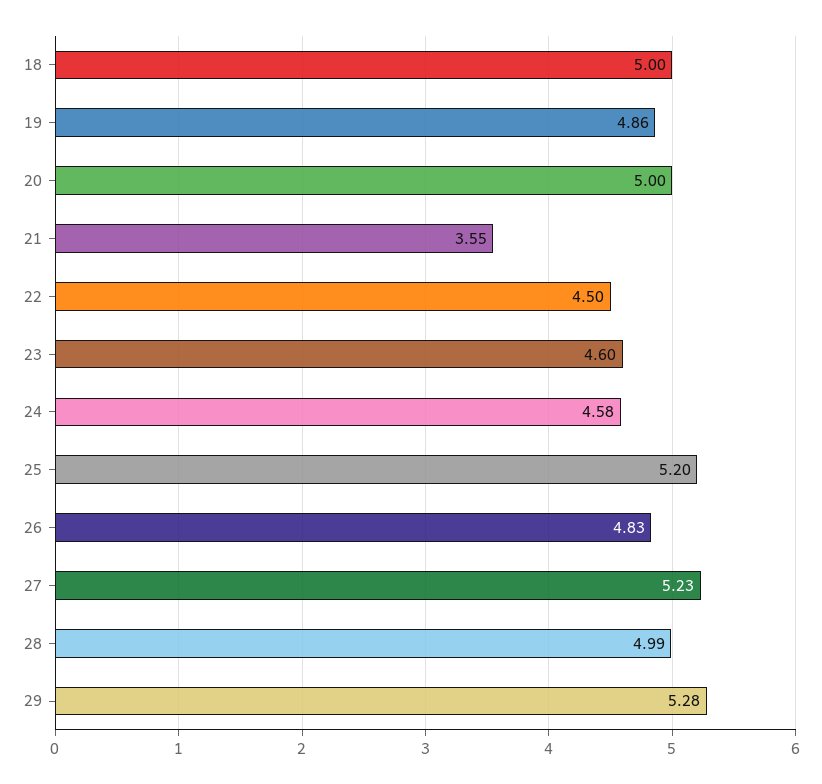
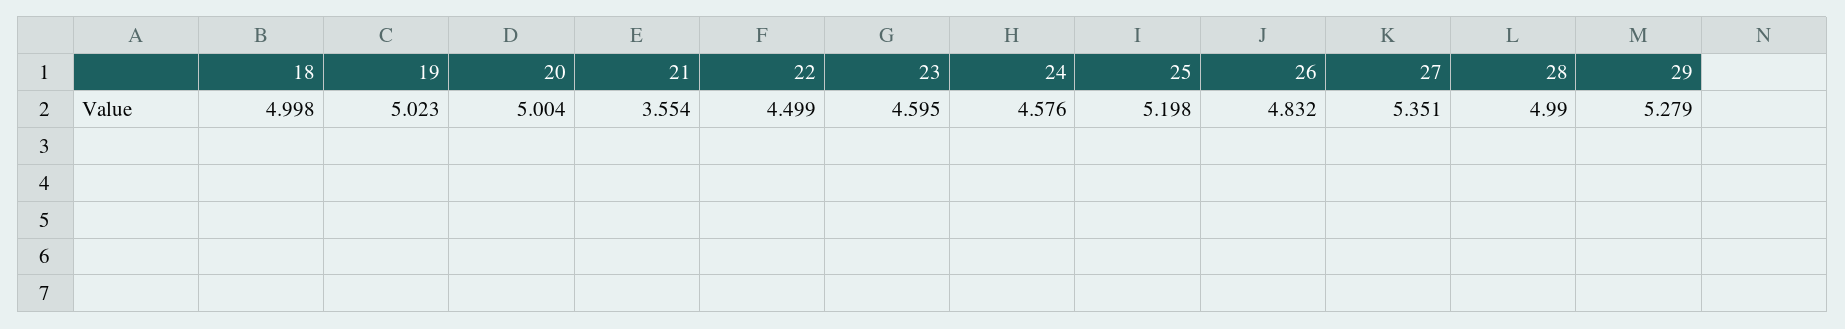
19: 4.86 -> 5.023
27: 5.23 -> 5.351

